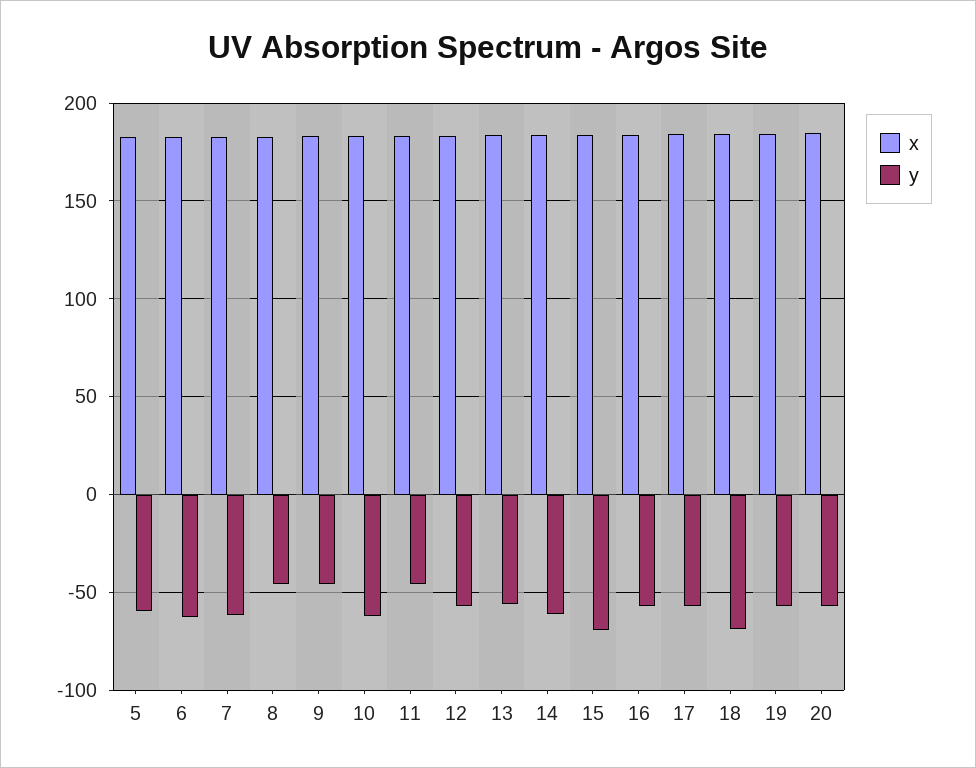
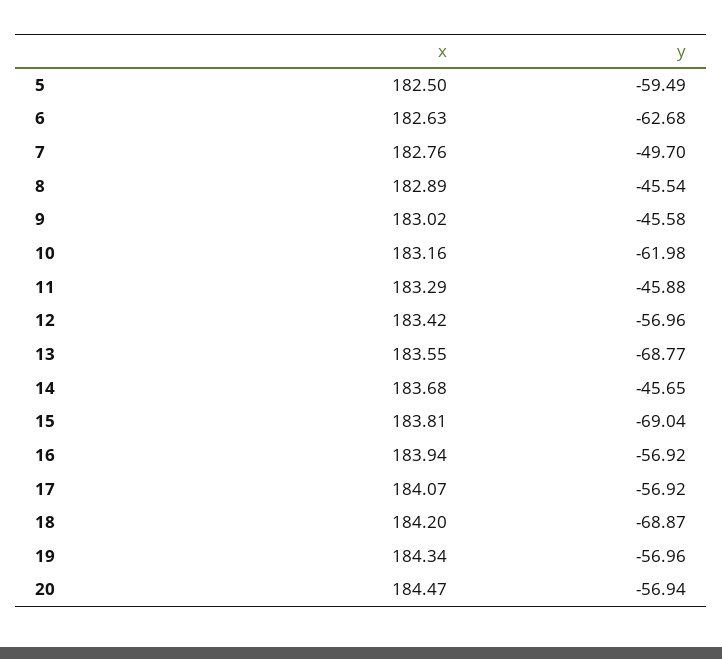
y, 7: -60 -> -49.7
y, 13: -55 -> -68.77
y, 14: -60 -> -45.65

